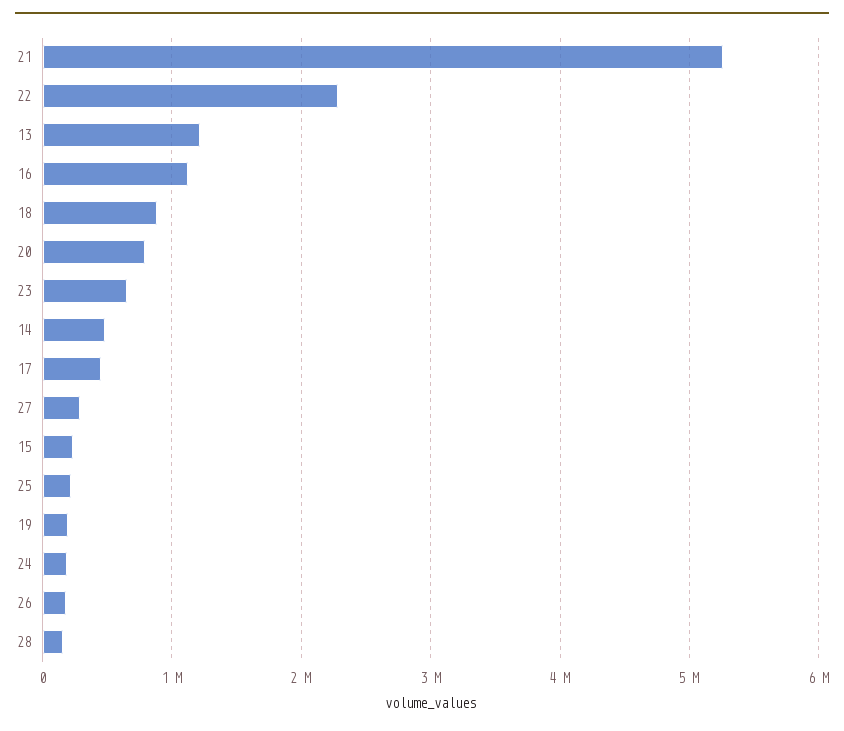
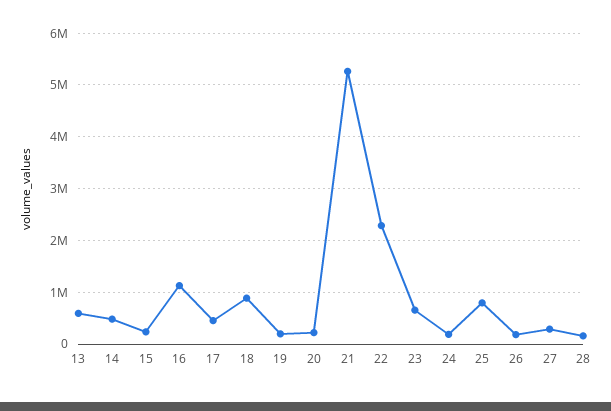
13: 1200000 -> 600000
20: 800000 -> 200000
25: 200000 -> 800000

